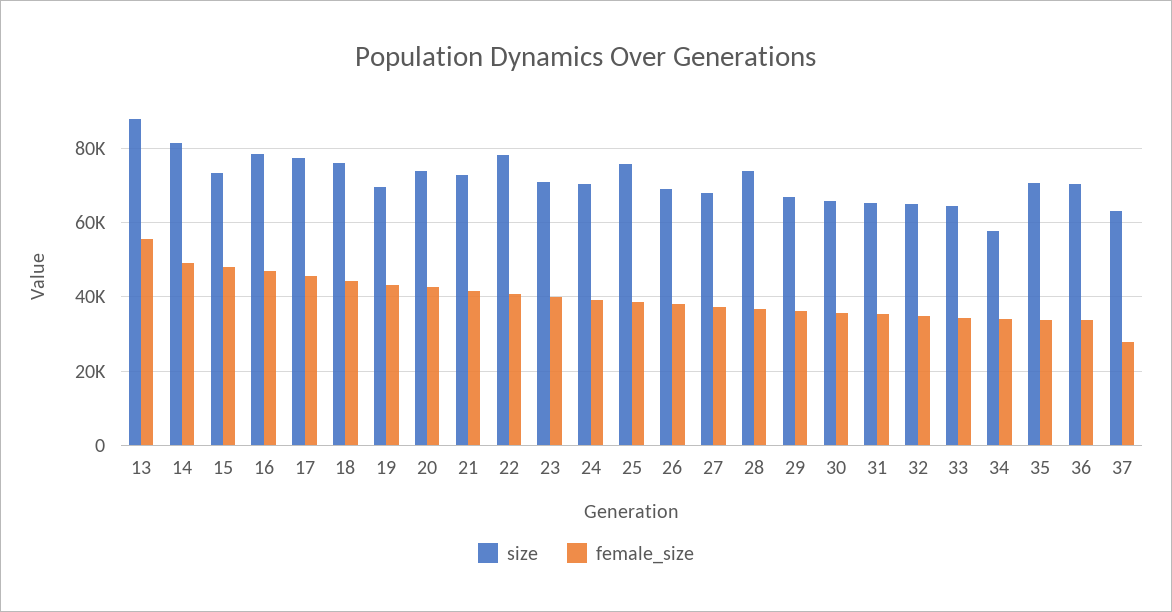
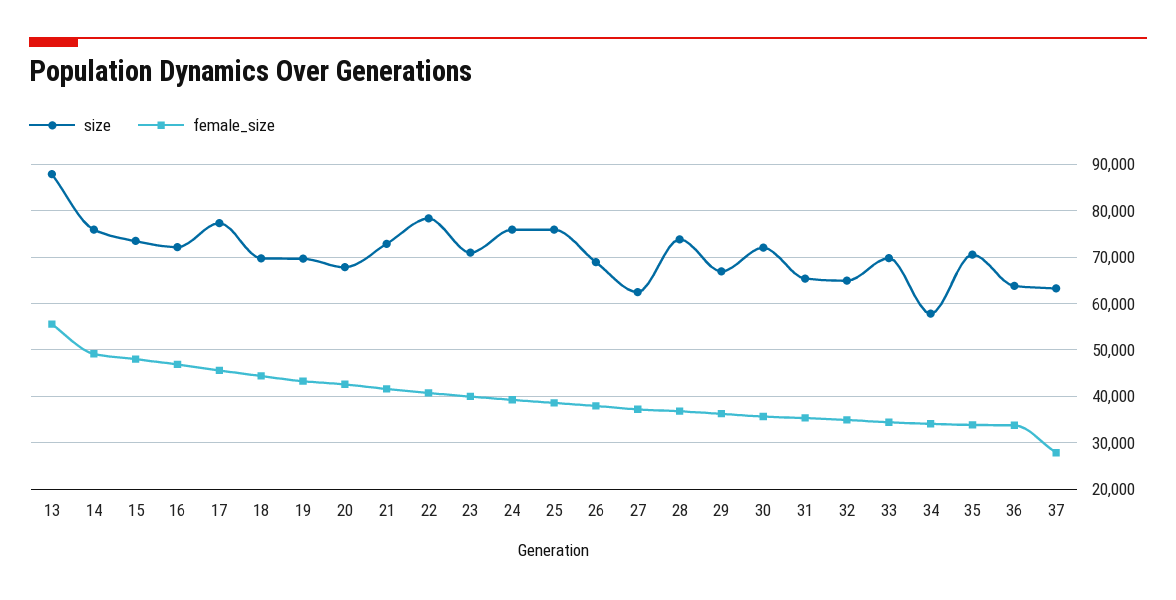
size, 14: 82000 -> 76000
size, 16: 78000 -> 72000
size, 18: 76000 -> 70000
size, 20: 74000 -> 68000
size, 24: 70000 -> 76000
size, 27: 68000 -> 62000
size, 30: 66000 -> 72000
size, 33: 64000 -> 70000
size, 36: 70000 -> 64000

